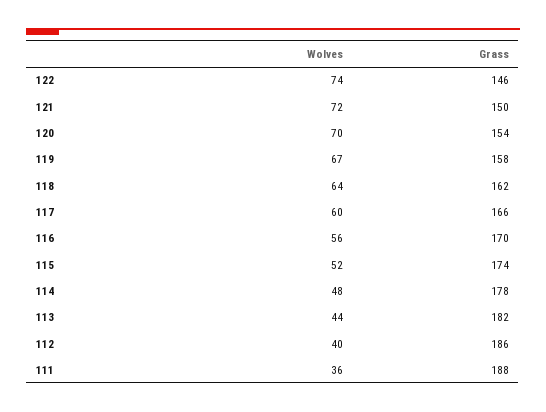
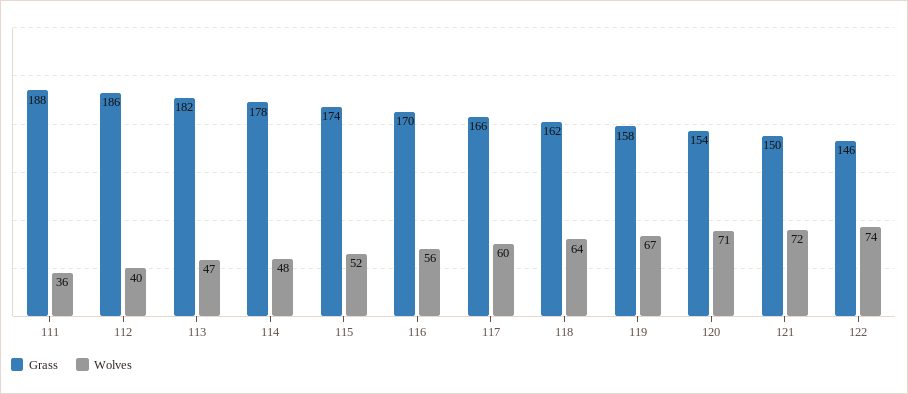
Wolves, 120: 70 -> 71
Wolves, 113: 44 -> 47

